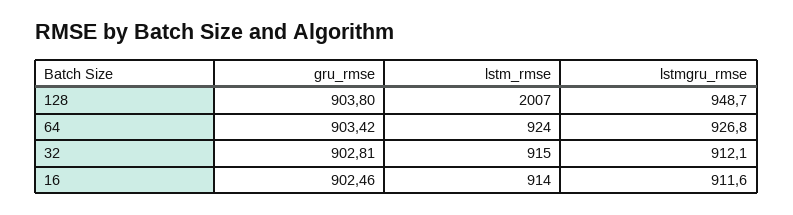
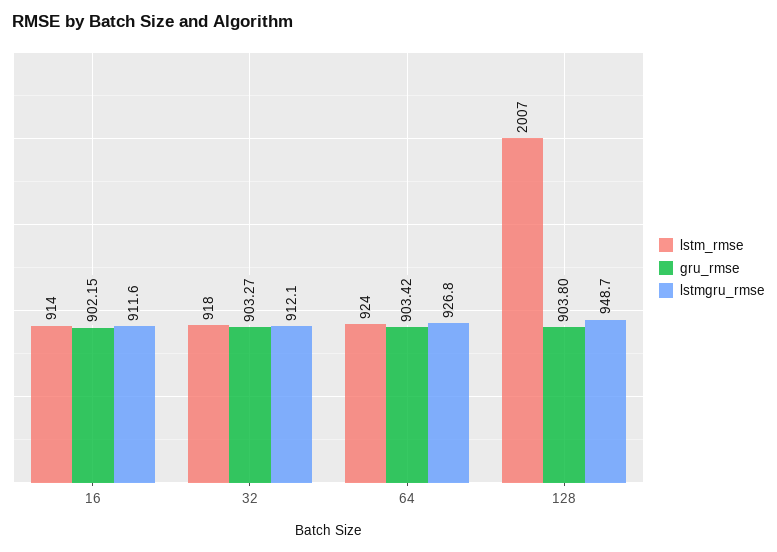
gru_rmse, 32: 902.81 -> 903.27
lstm_rmse, 32: 915 -> 918
gru_rmse, 16: 902.46 -> 902.15

